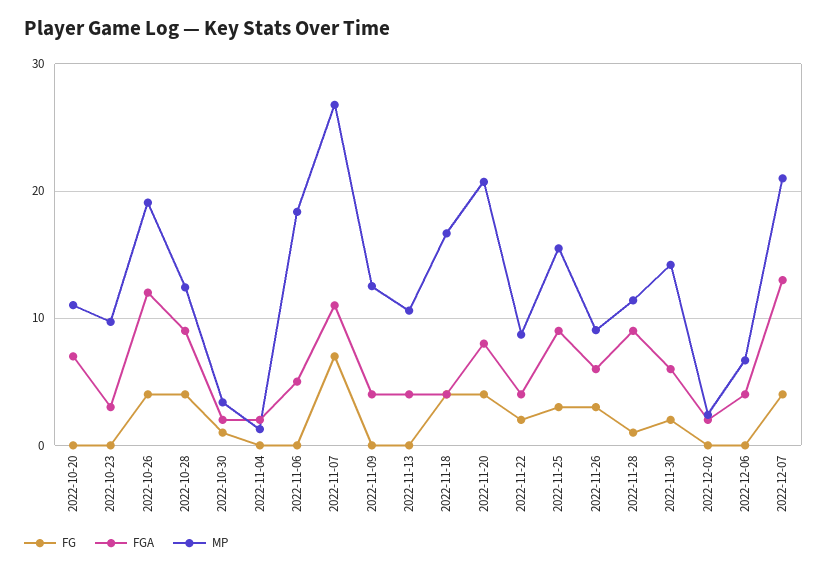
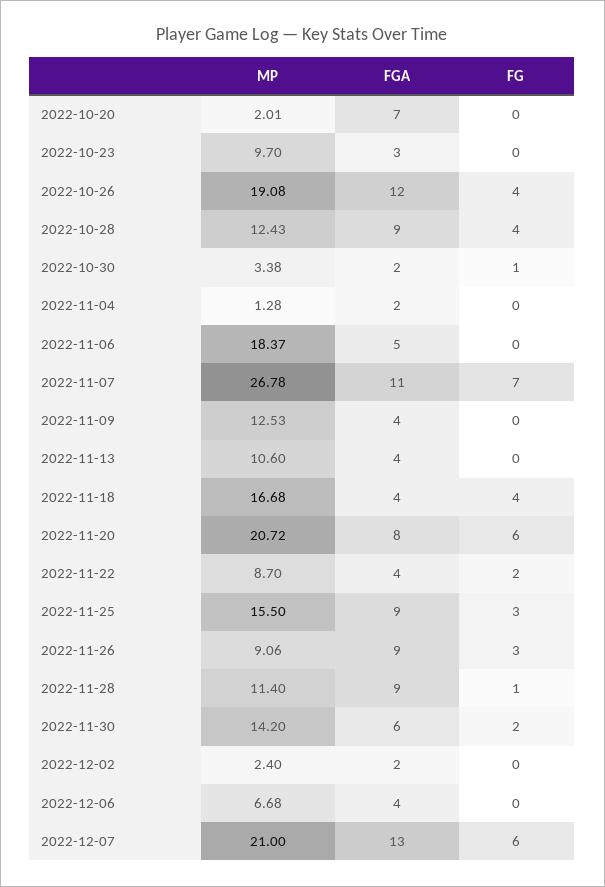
MP, 2022-10-20: 11 -> 2.01
FG, 2022-11-20: 4 -> 6
FGA, 2022-11-26: 6 -> 9
FG, 2022-12-07: 4 -> 6

